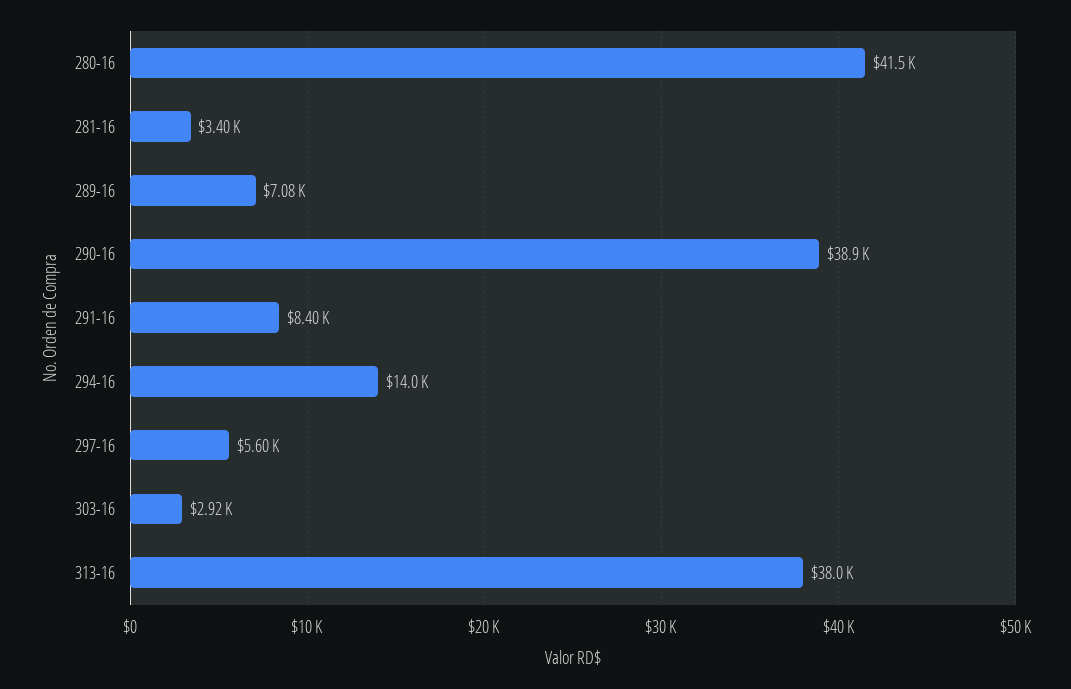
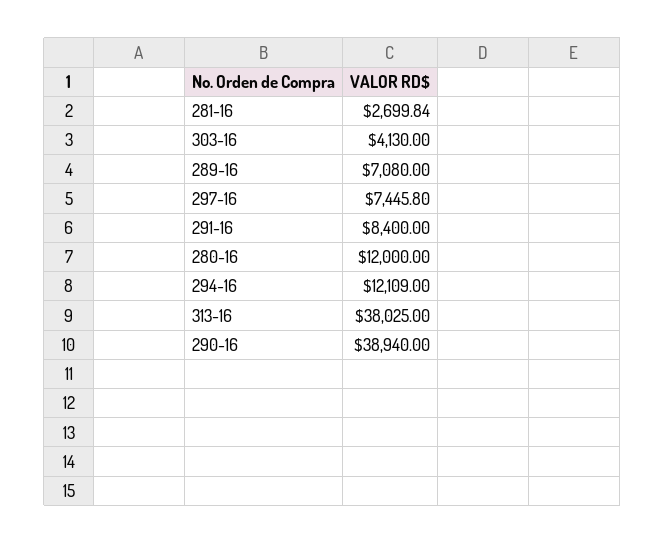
280-16: 41500 -> 12000
281-16: 3400 -> 2699.84
294-16: 14000 -> 12109
297-16: 5600 -> 7445.8
303-16: 2920 -> 4130

